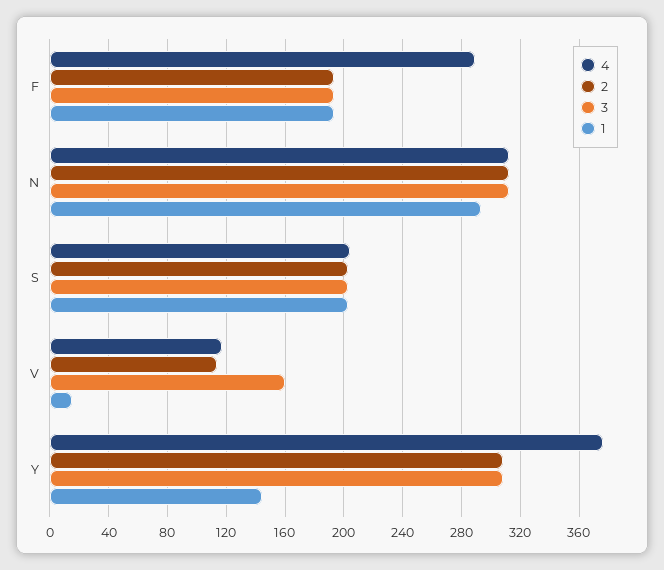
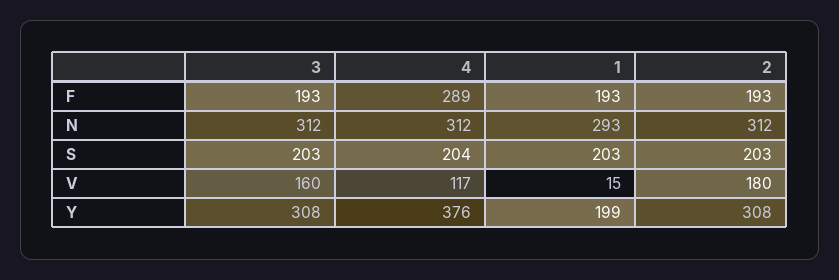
2, V: 115 -> 180
1, Y: 145 -> 199

